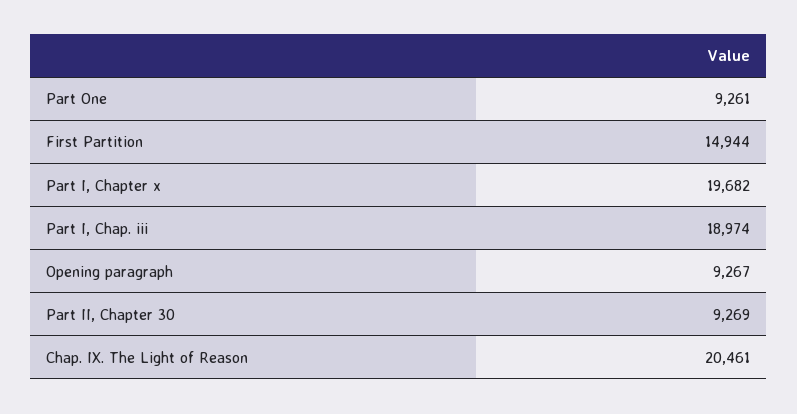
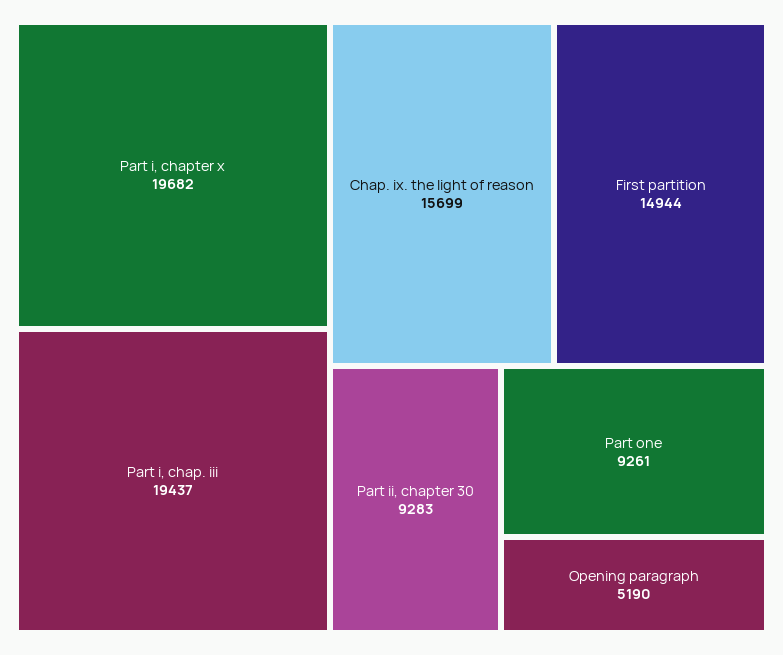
Part I, Chap. iii: 18974 -> 19437
Opening paragraph: 9267 -> 5190
Part II, Chapter 30: 9269 -> 9283
Chap. IX. The Light of Reason: 20461 -> 15699

